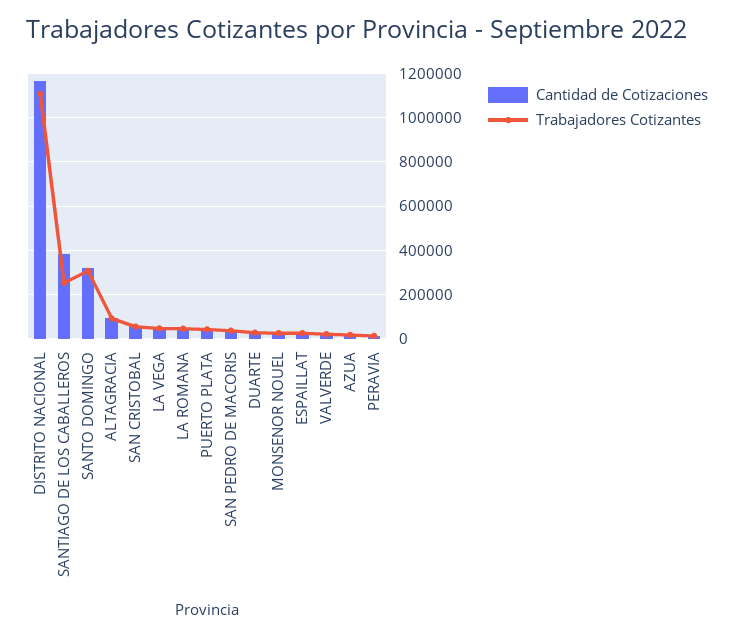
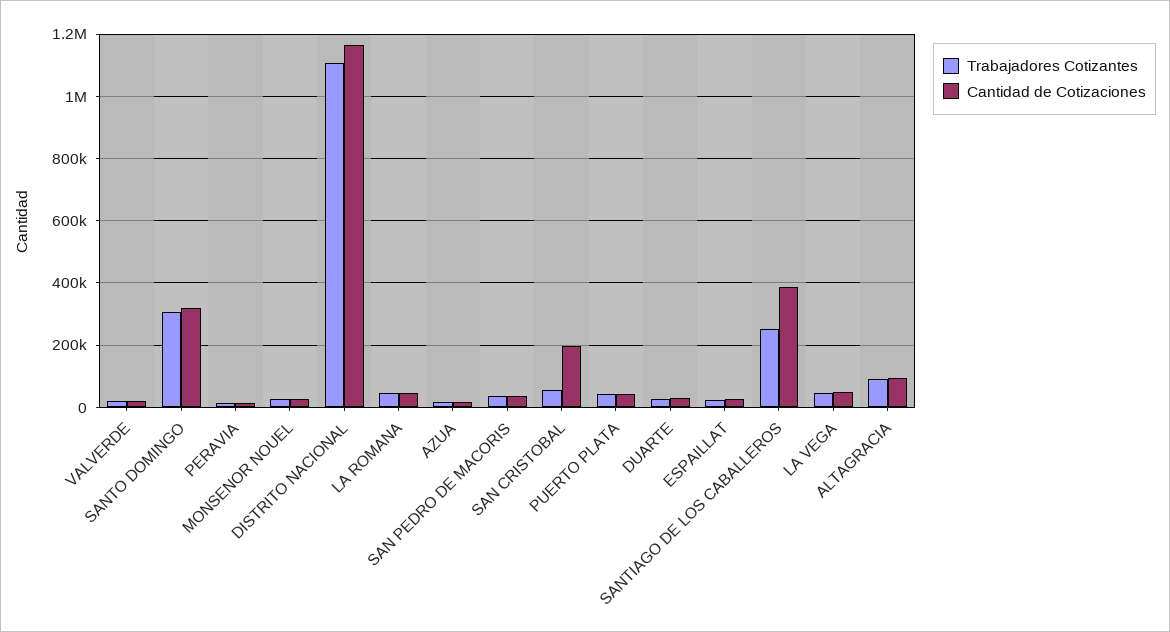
Cantidad de Cotizaciones, SAN CRISTOBAL: 50000 -> 200000

